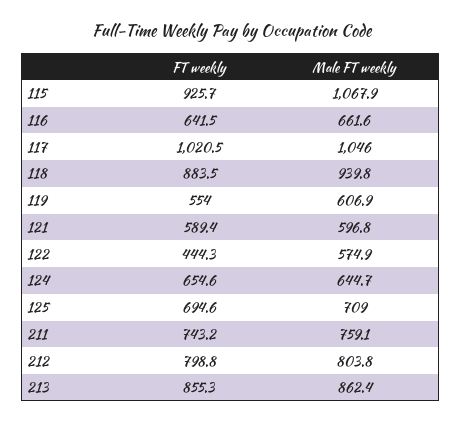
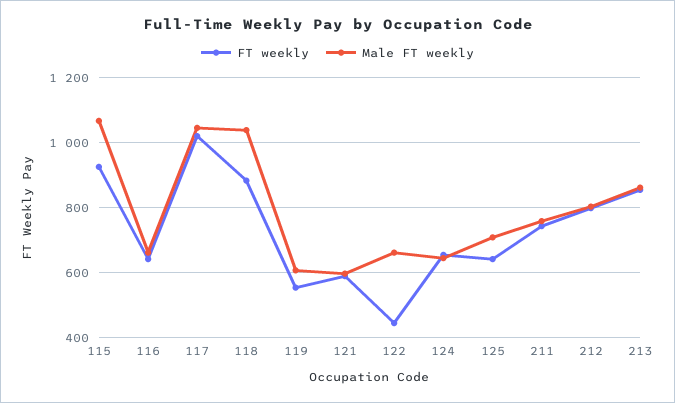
Male FT weekly, 118: 939.8 -> 1040
Male FT weekly, 122: 574.9 -> 660
FT weekly, 125: 694.6 -> 640

